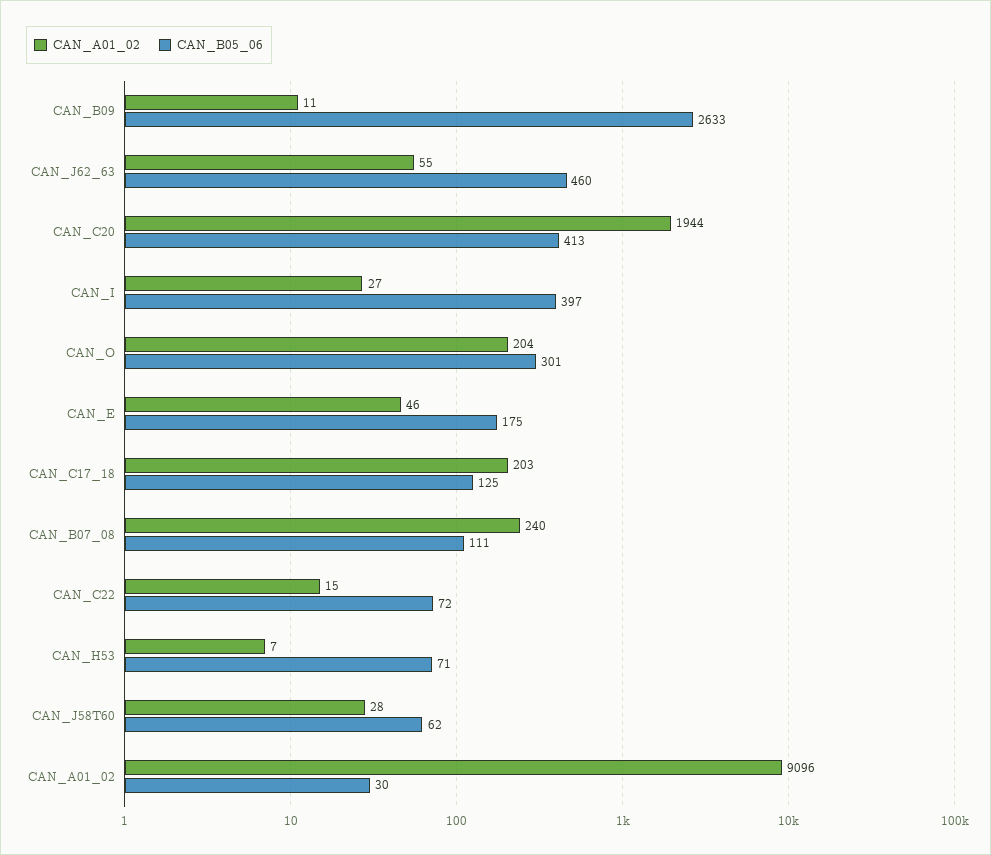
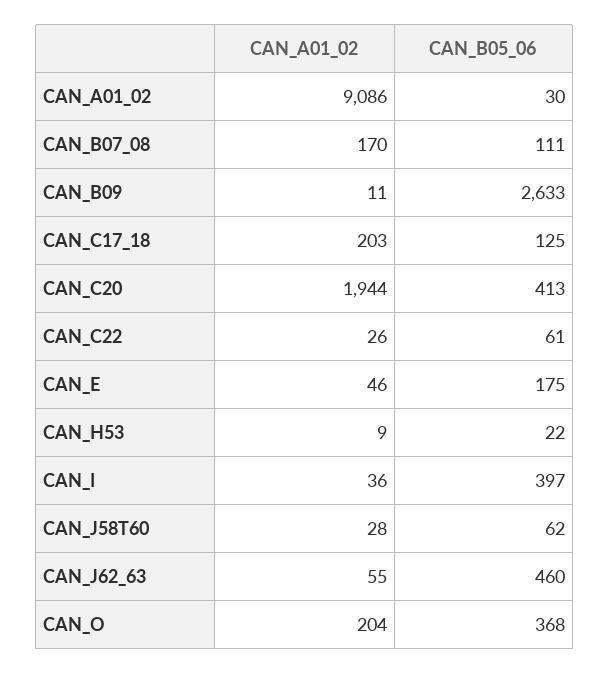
CAN_A01_02, CAN_I: 27 -> 36
CAN_B05_06, CAN_O: 301 -> 368
CAN_A01_02, CAN_B07_08: 240 -> 170
CAN_A01_02, CAN_C22: 15 -> 26
CAN_B05_06, CAN_C22: 72 -> 61
CAN_A01_02, CAN_H53: 7 -> 9
CAN_B05_06, CAN_H53: 71 -> 22
CAN_A01_02, CAN_A01_02: 9096 -> 9086

